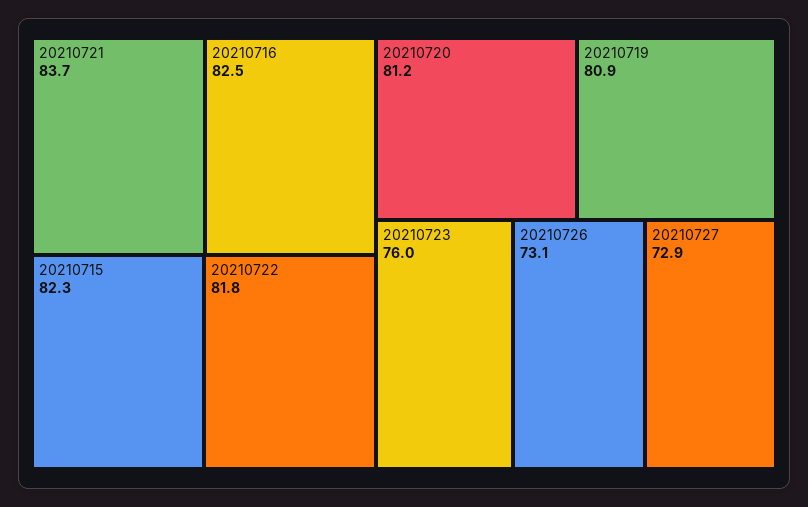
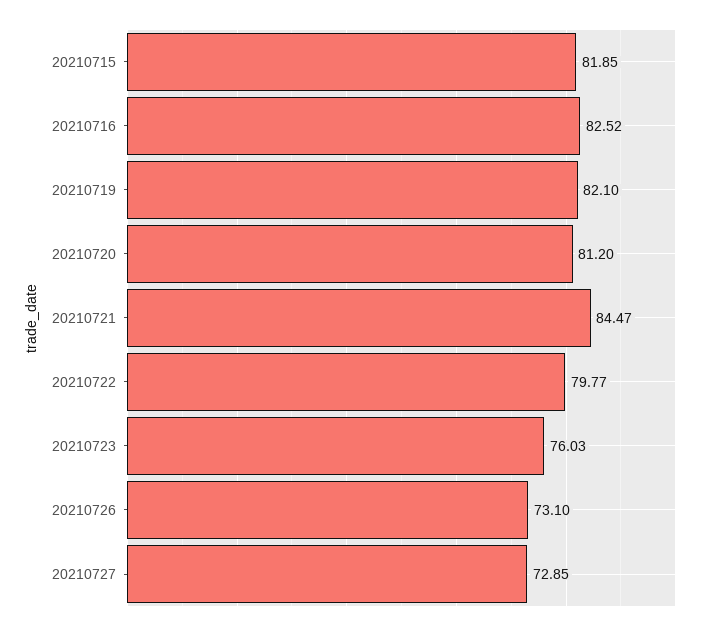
20210721: 83.7 -> 84.47
20210715: 82.3 -> 81.85
20210722: 81.8 -> 79.77
20210719: 80.9 -> 82.1

